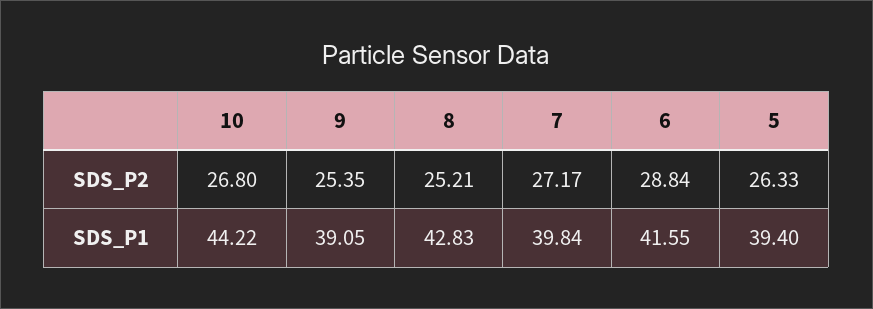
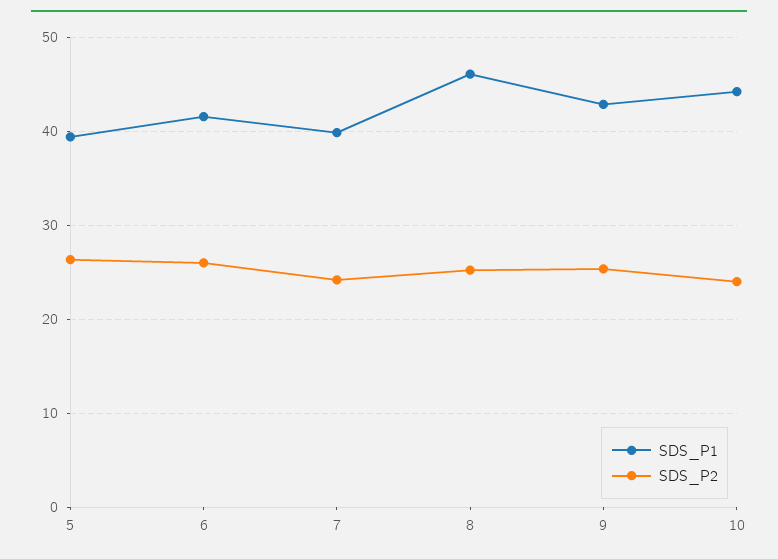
SDS_P2, 10: 26.8 -> 24
SDS_P2, 7: 27.17 -> 24
SDS_P2, 6: 28.84 -> 26
SDS_P1, 9: 39.05 -> 43
SDS_P1, 8: 42.83 -> 46

